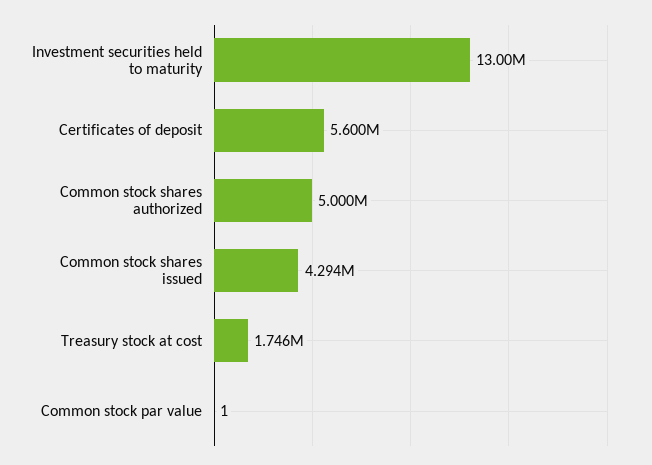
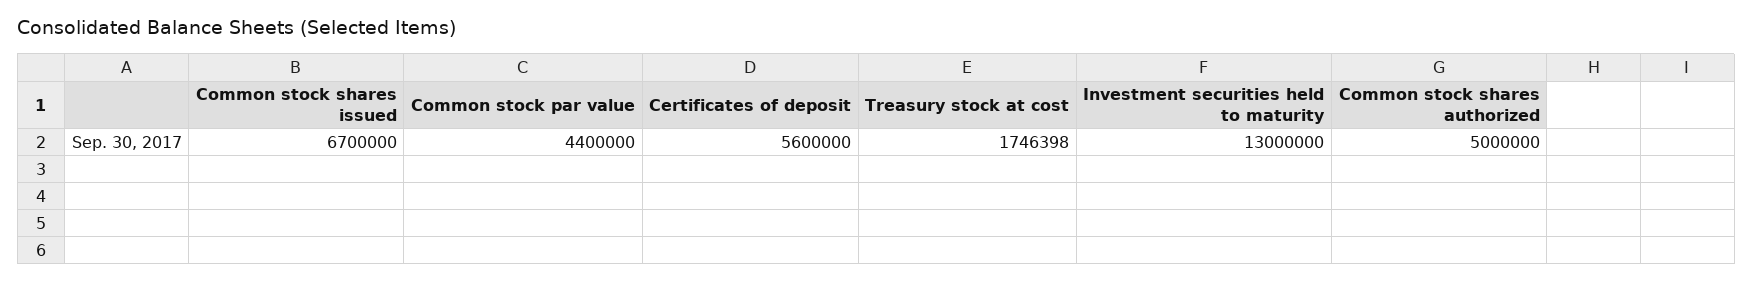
Common stock shares issued: 4294000 -> 6700000
Common stock par value: 1 -> 4400000

